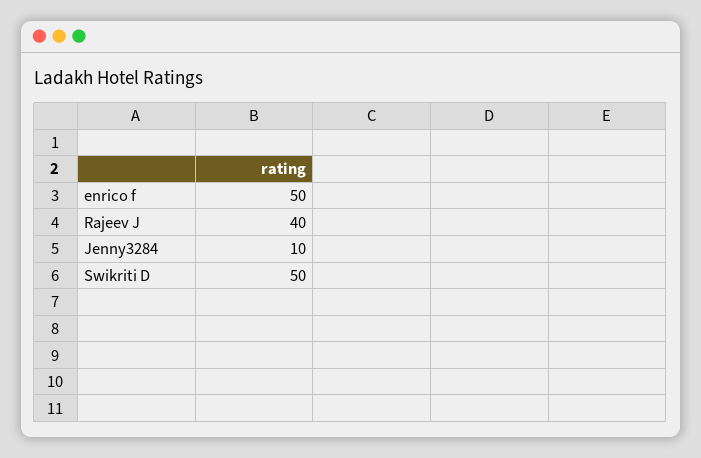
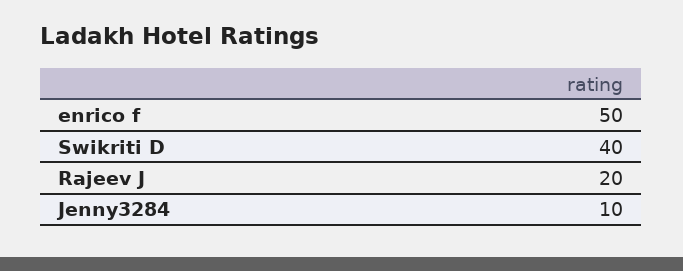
Rajeev J: 40 -> 20
Swikriti D: 50 -> 40

